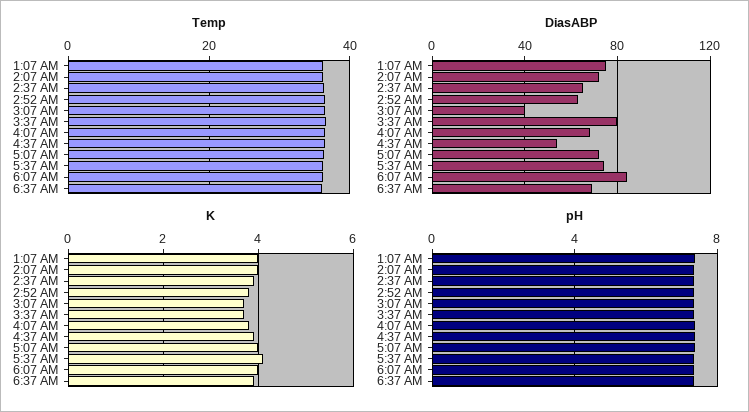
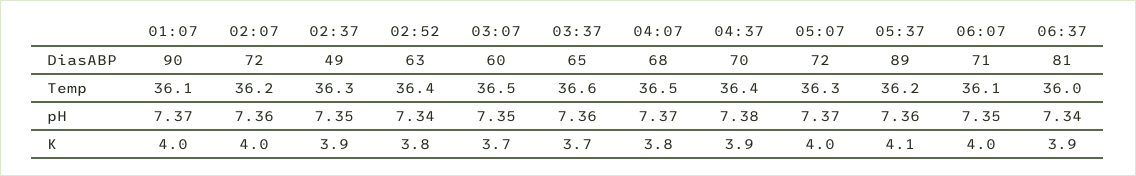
DiasABP, 1:07 AM: 75 -> 90
DiasABP, 2:37 AM: 65 -> 49
DiasABP, 3:07 AM: 40 -> 60
DiasABP, 3:37 AM: 80 -> 65
DiasABP, 4:37 AM: 55 -> 70
DiasABP, 5:37 AM: 75 -> 89
DiasABP, 6:07 AM: 85 -> 71
DiasABP, 6:37 AM: 70 -> 81

